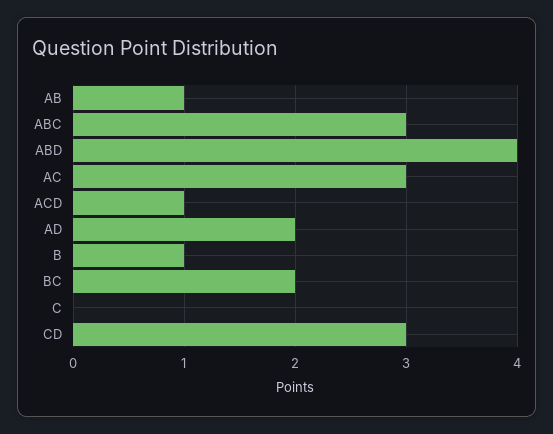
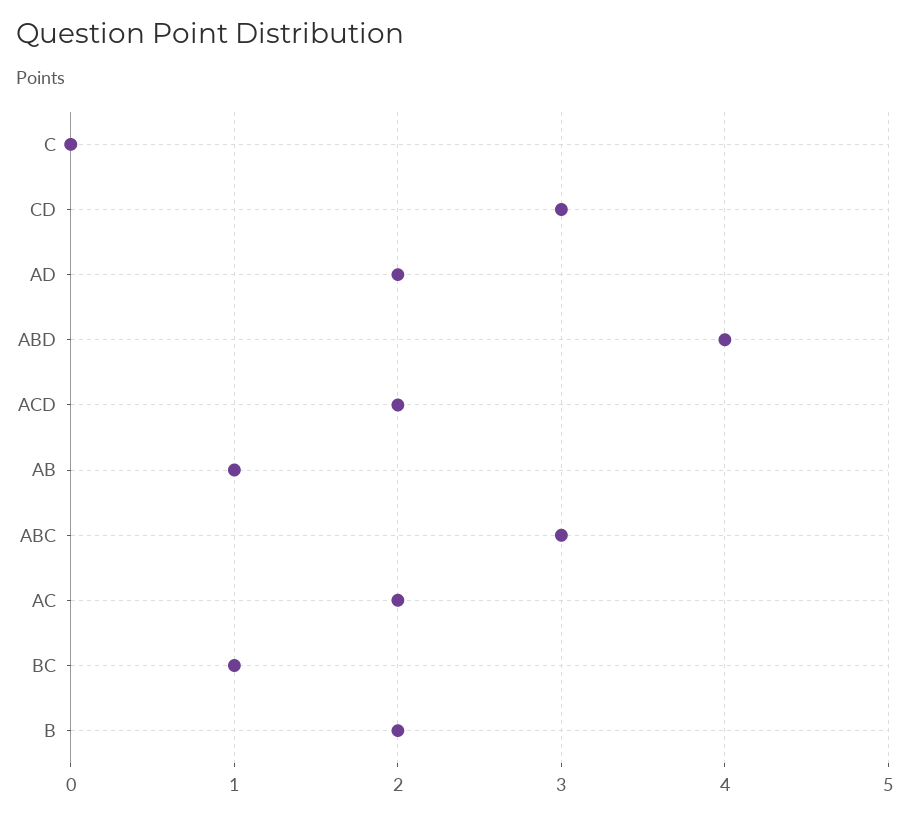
AC: 3 -> 2
ACD: 1 -> 2
B: 1 -> 2
BC: 2 -> 1

